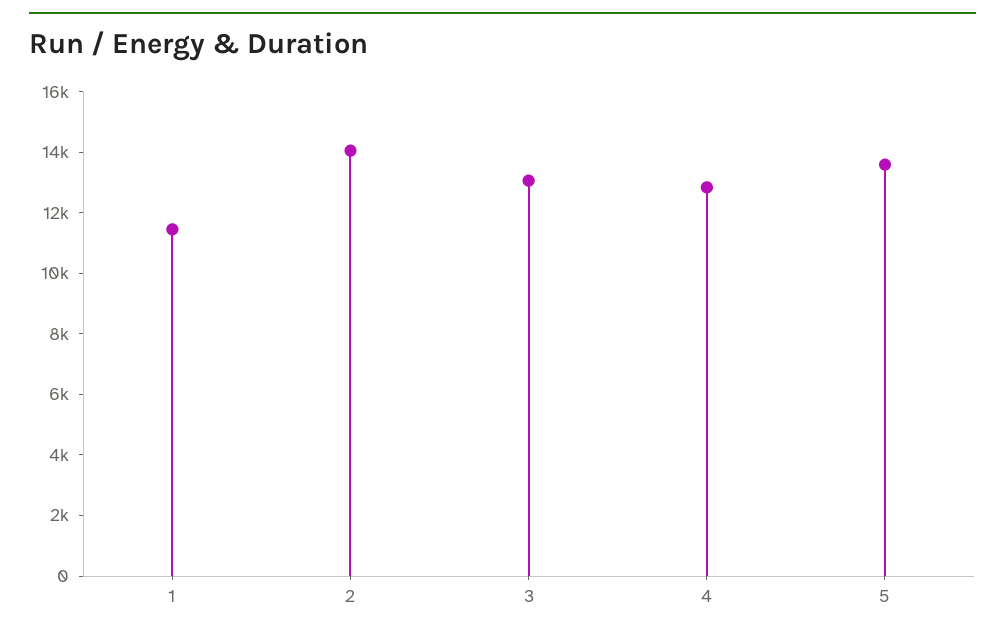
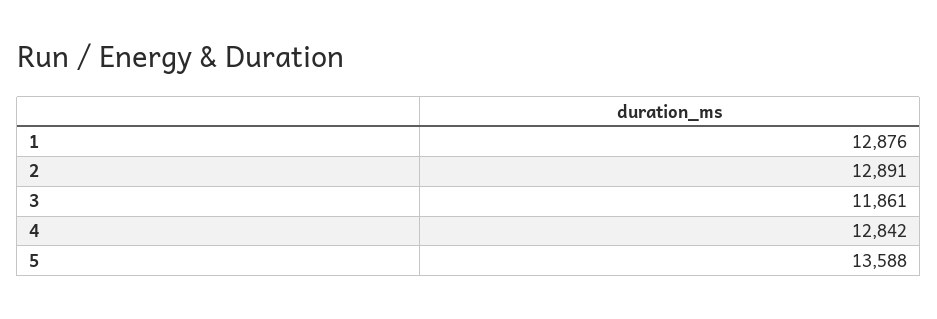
1: 11500 -> 12876
2: 14000 -> 12891
3: 13000 -> 11861

